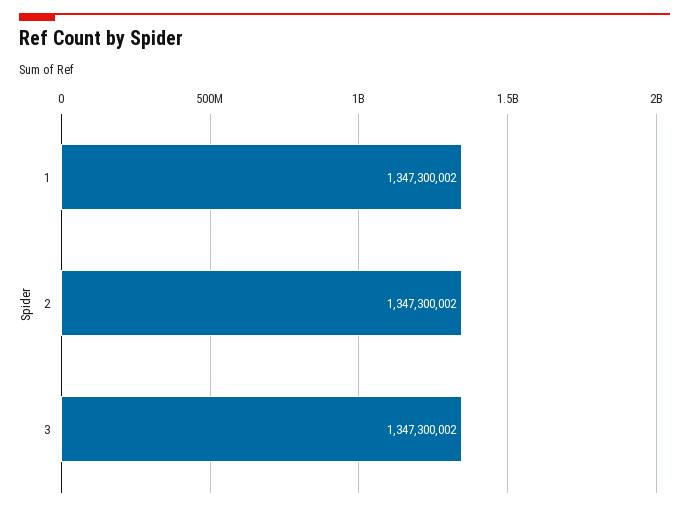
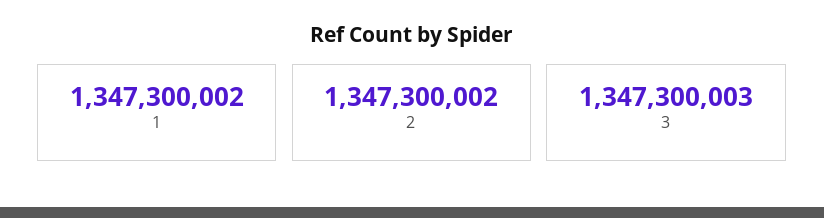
3: 1347300002 -> 1347300003

